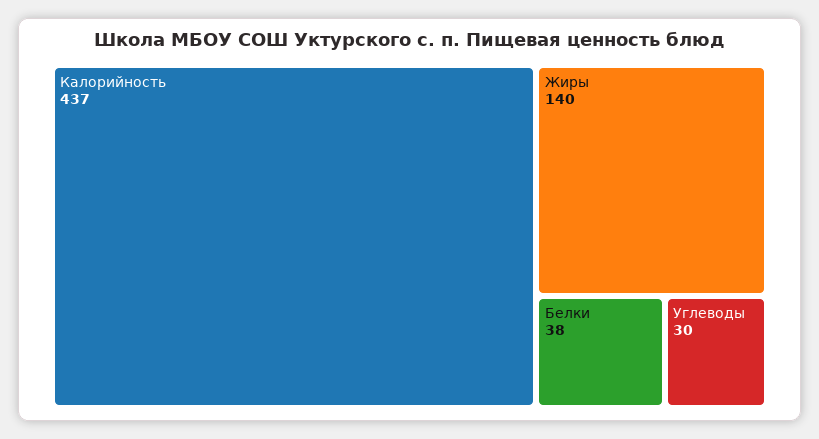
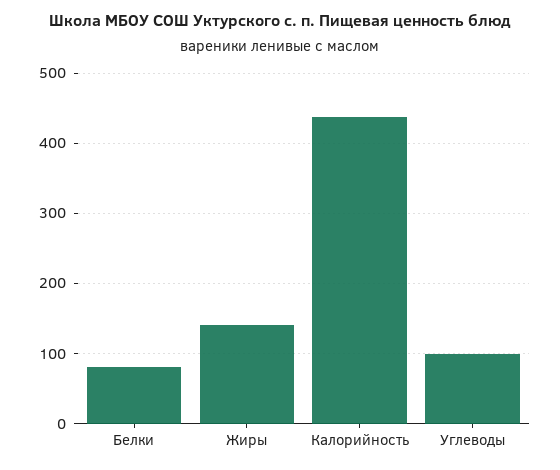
Белки: 38 -> 80
Углеводы: 30 -> 100

